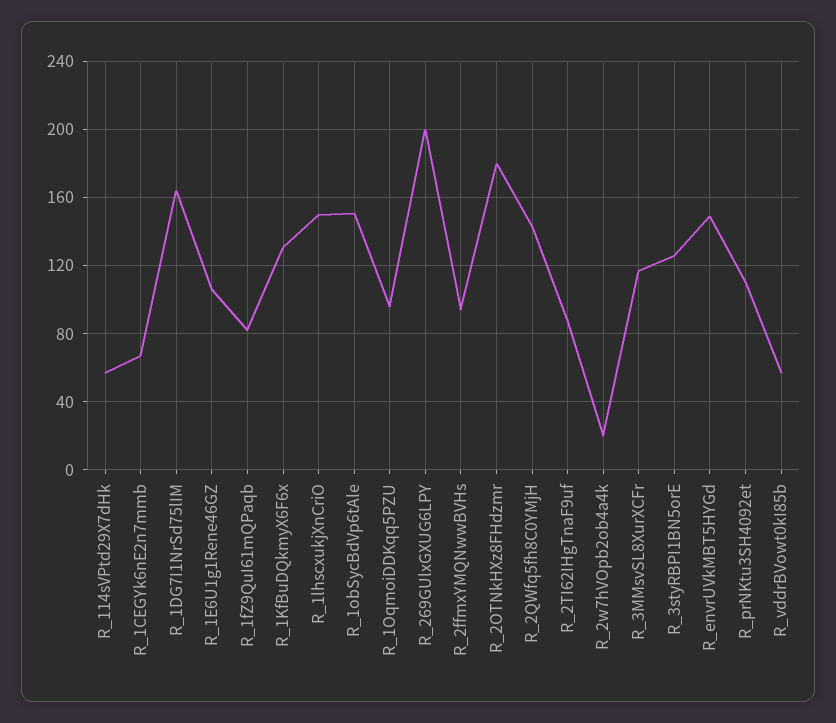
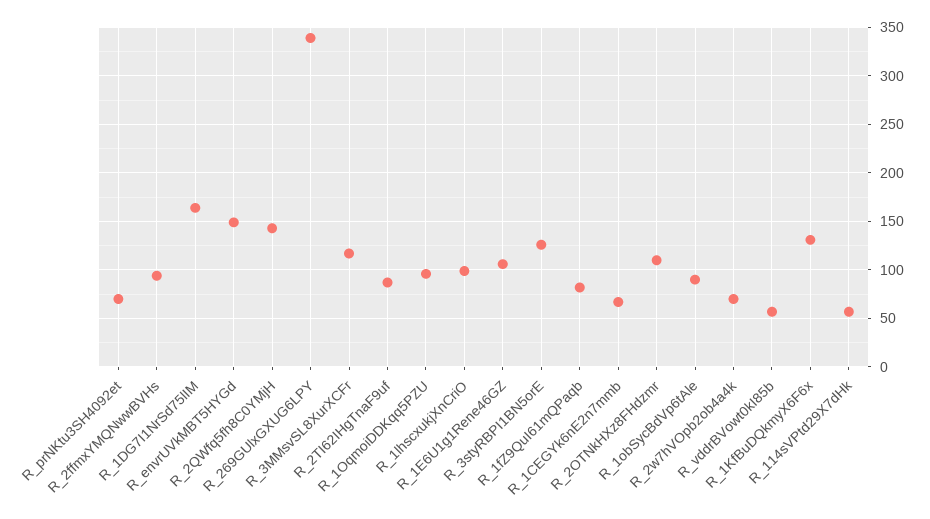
R_1lhscxukjXnCriO: 150 -> 100
R_1obSycBdVp6tAle: 150 -> 90
R_269GUlxGXUG6LPY: 200 -> 340
R_2OTNkHXz8FHdzmr: 180 -> 110
R_2w7hVOpb2ob4a4k: 20 -> 70
R_prNKtu3SH4092et: 110 -> 70

